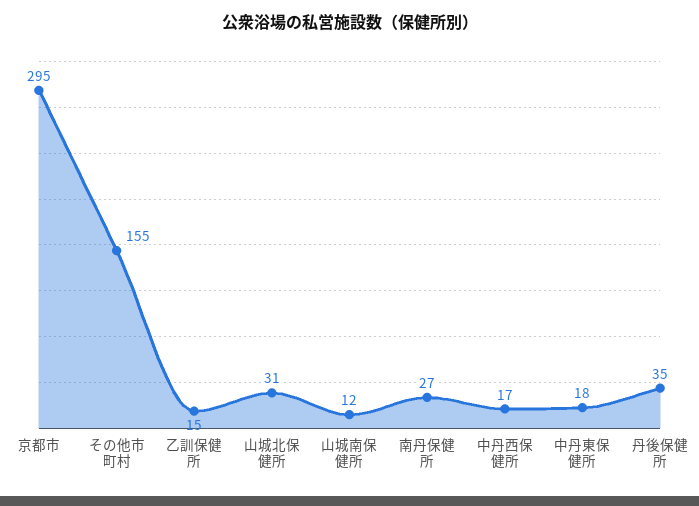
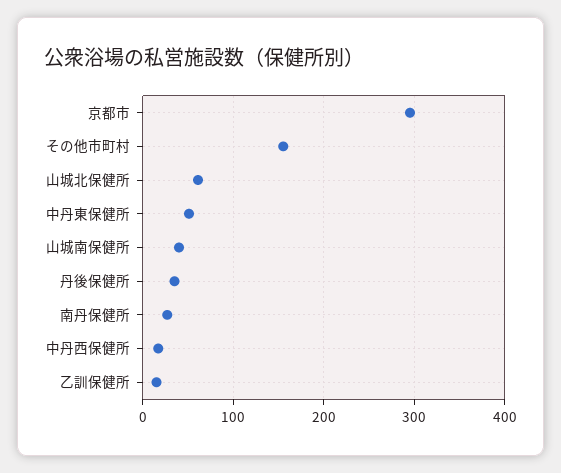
山城北保健所: 31 -> 60
山城南保健所: 12 -> 40
中丹東保健所: 18 -> 50

